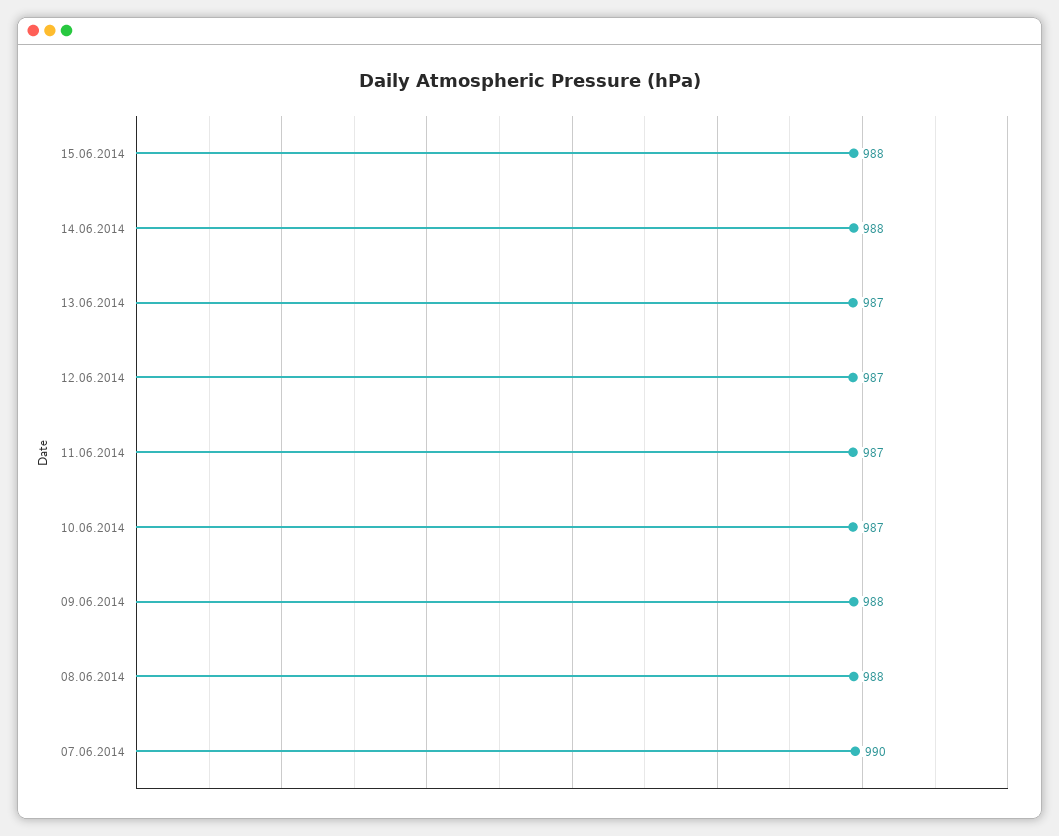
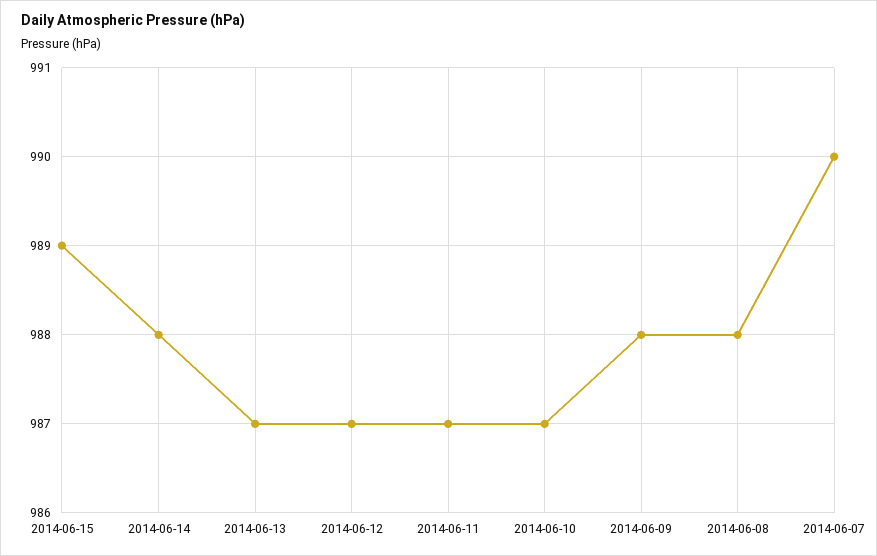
15.06.2014: 988 -> 989

